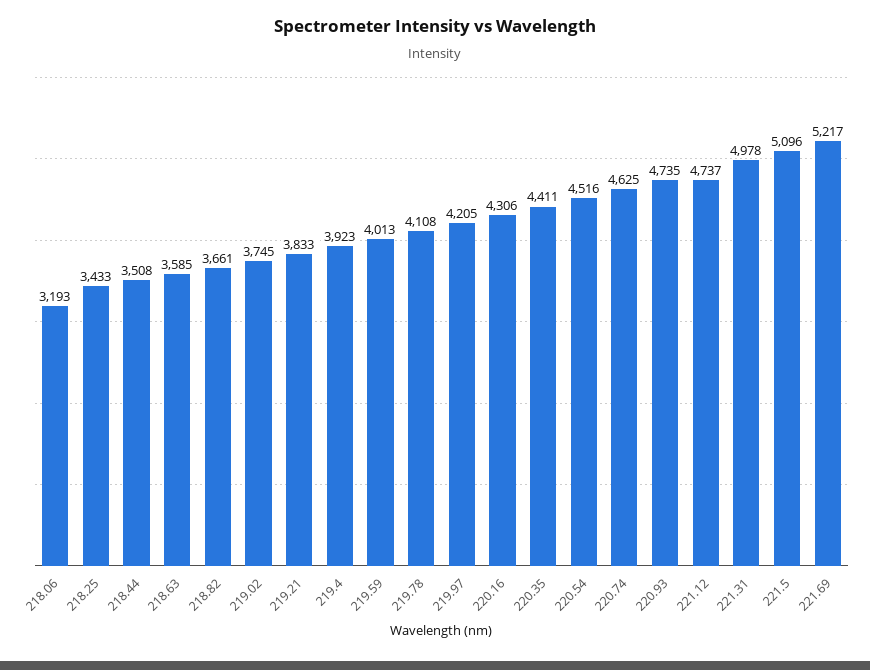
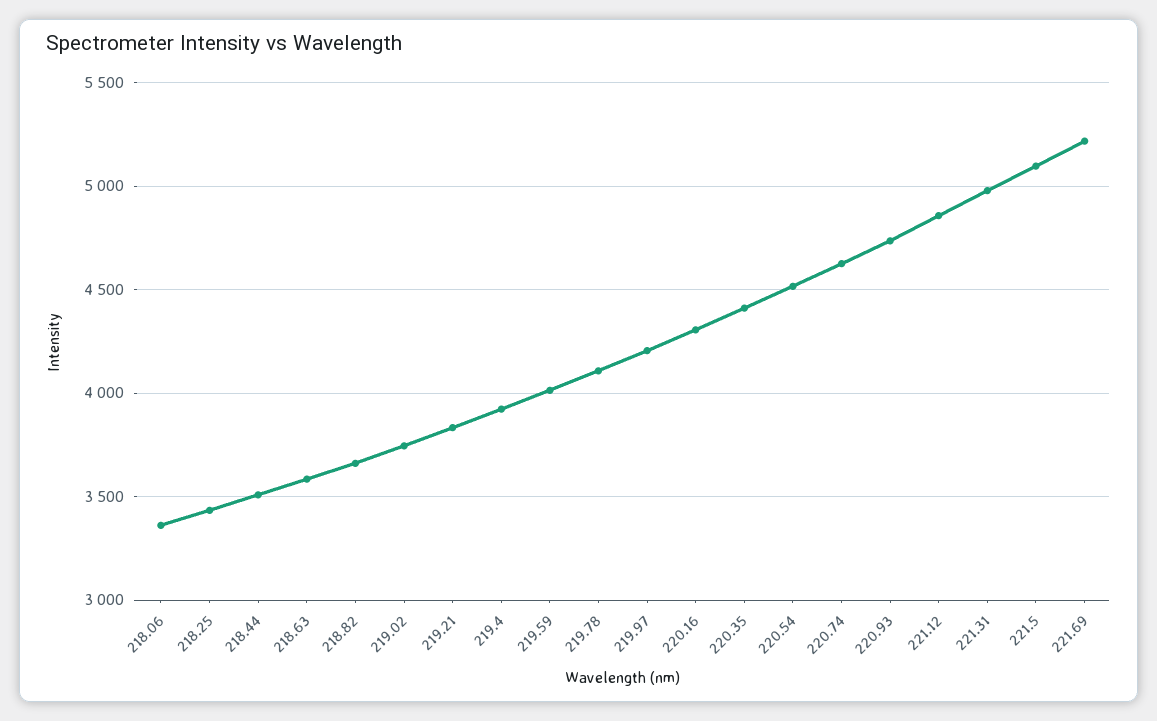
218.06: 3193 -> 3350
221.12: 4737 -> 4850

